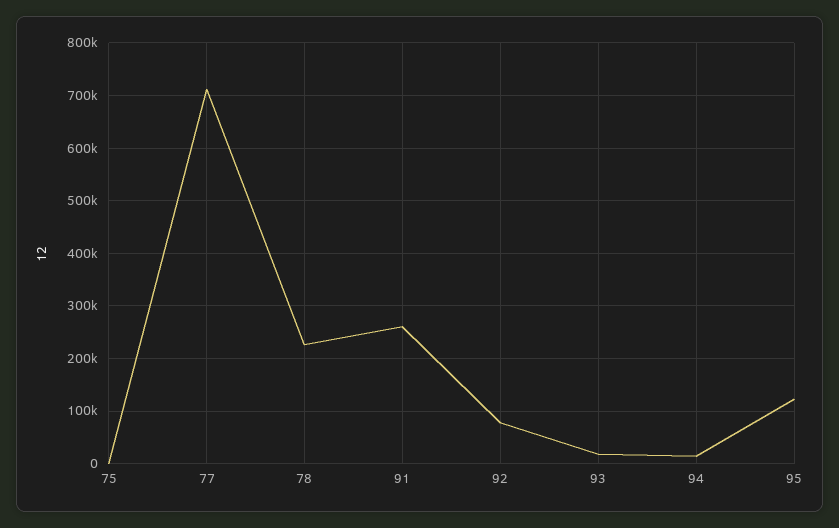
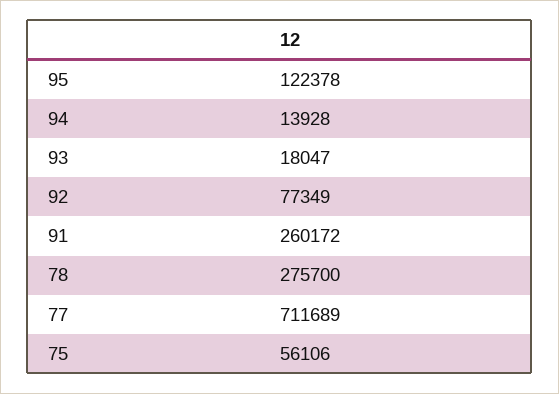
75: 0 -> 56106
78: 220000 -> 275700

